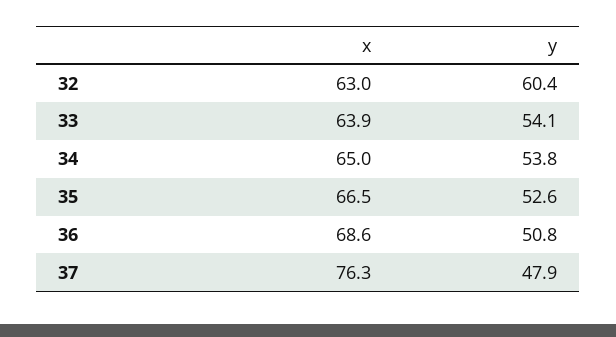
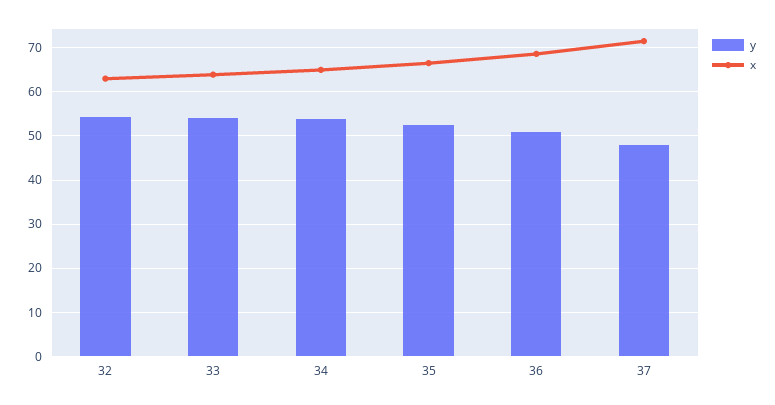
y, 32: 60.4 -> 54
x, 37: 76.3 -> 72

